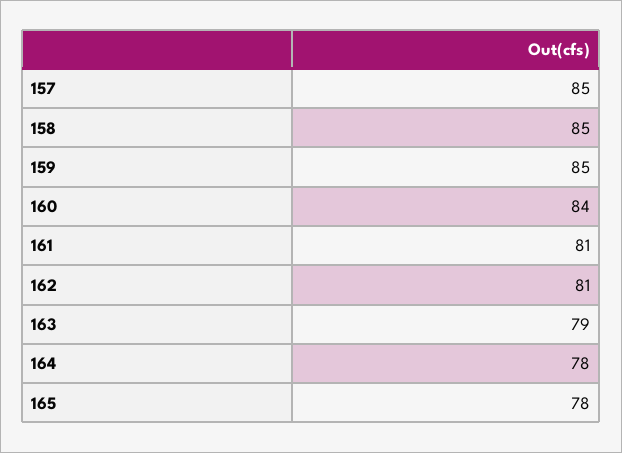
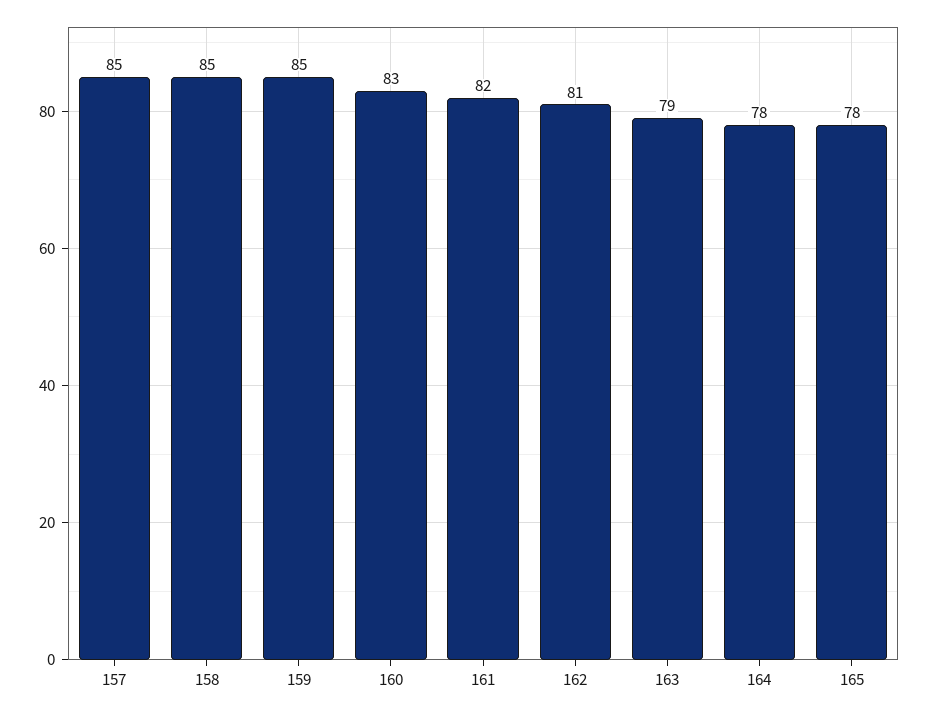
160: 84 -> 83
161: 81 -> 82

